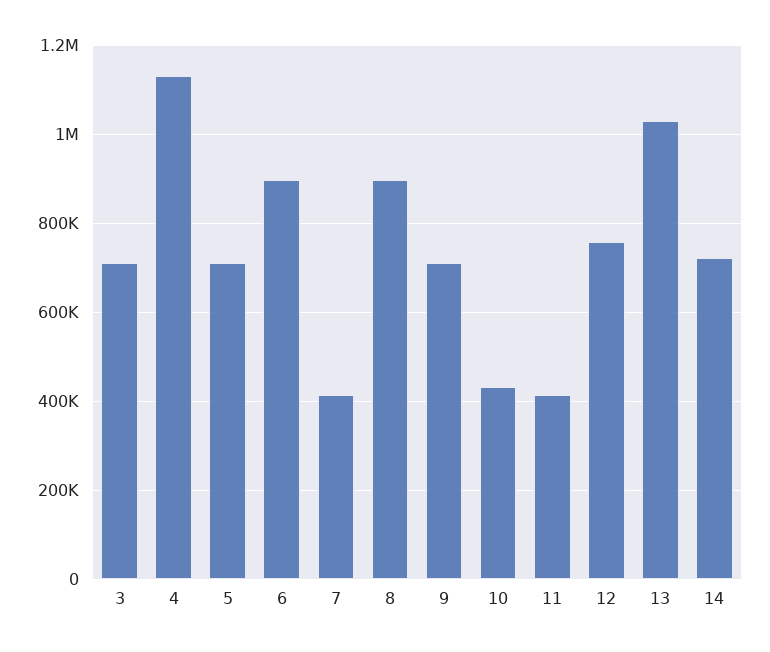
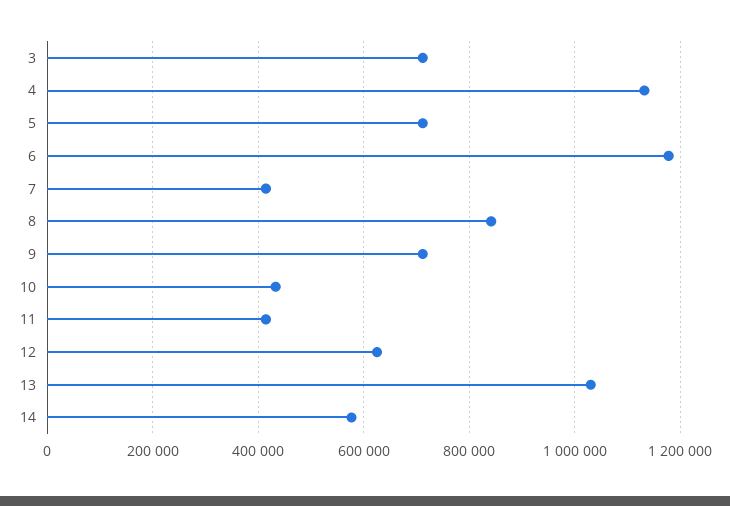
6: 900000 -> 1180000
8: 900000 -> 840000
12: 760000 -> 620000
14: 720000 -> 580000

